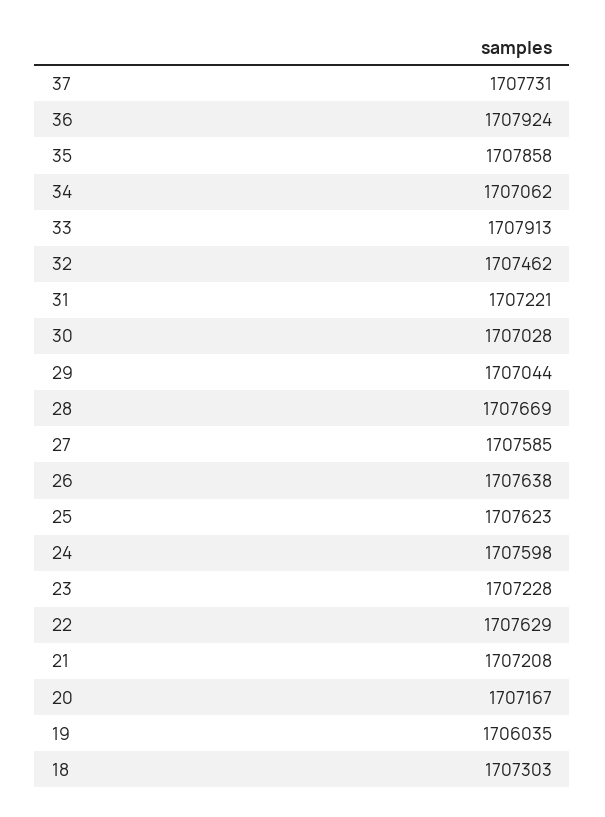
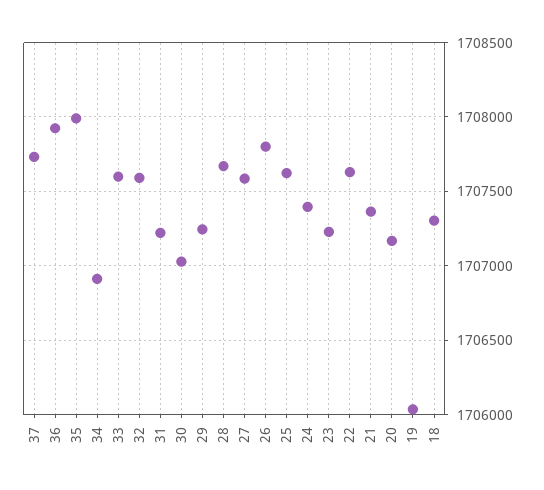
35: 1707858 -> 1708000
34: 1707062 -> 1706900
33: 1707913 -> 1707600
32: 1707462 -> 1707600
29: 1707044 -> 1707250
26: 1707638 -> 1707800
24: 1707598 -> 1707400
21: 1707208 -> 1707350

